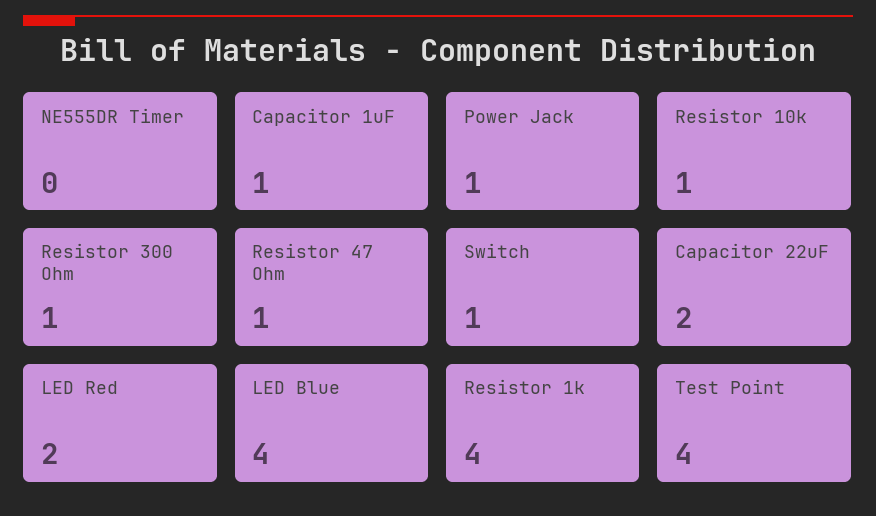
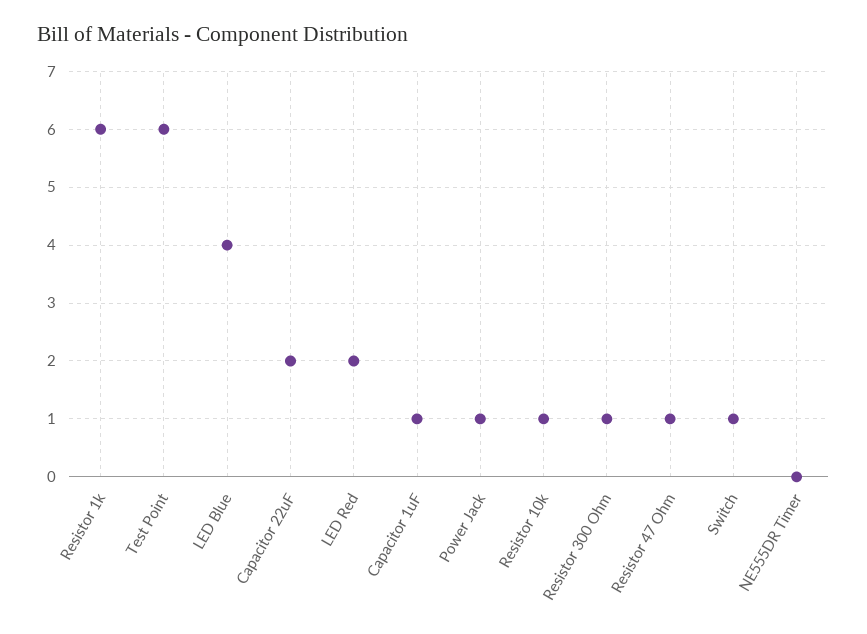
Resistor 1k: 4 -> 6
Test Point: 4 -> 6

